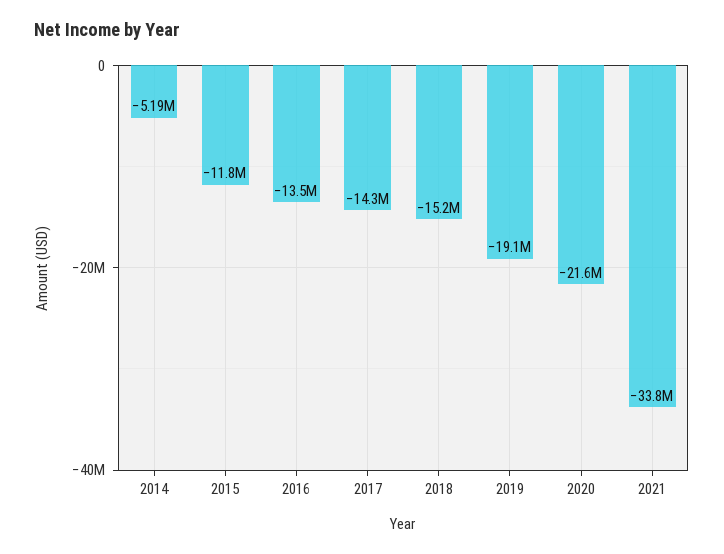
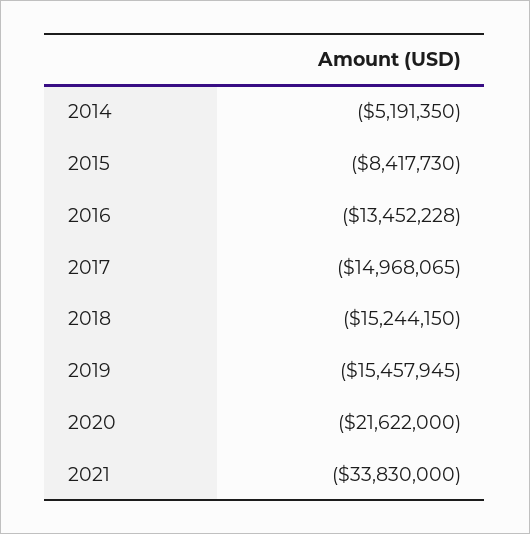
2015: -11800000 -> -8417730
2017: -14300000 -> -14968065
2019: -19100000 -> -15457945

